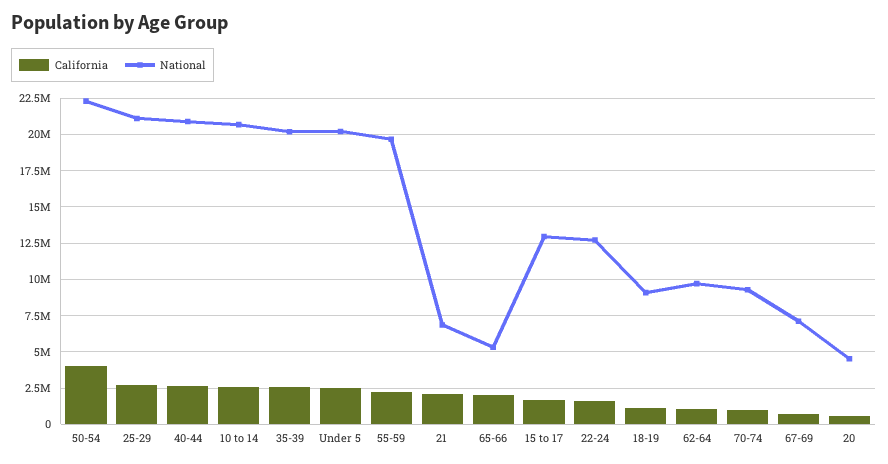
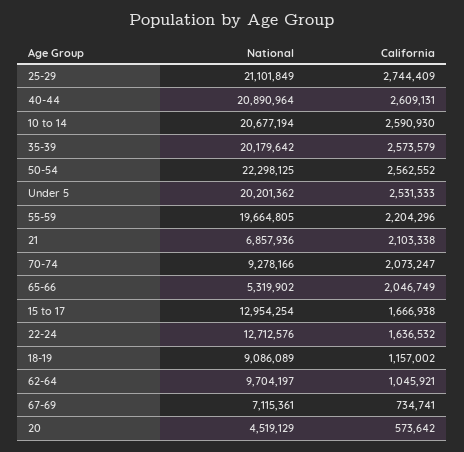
California, 50-54: 4000000 -> 2562552
California, 70-74: 1000000 -> 2073247

